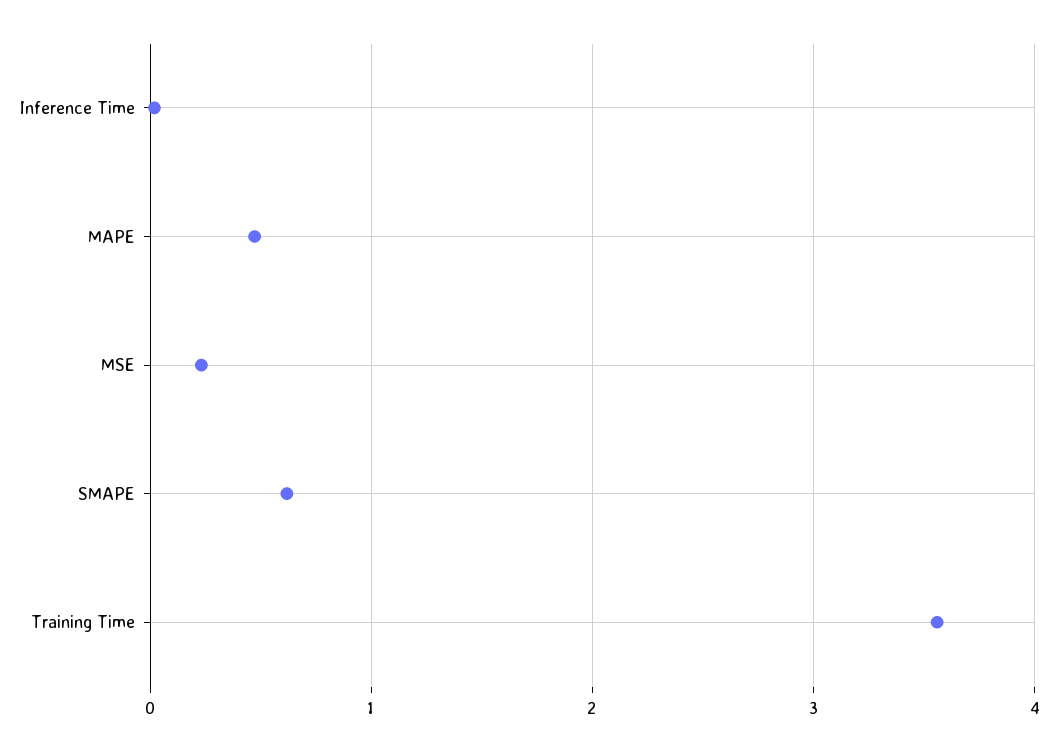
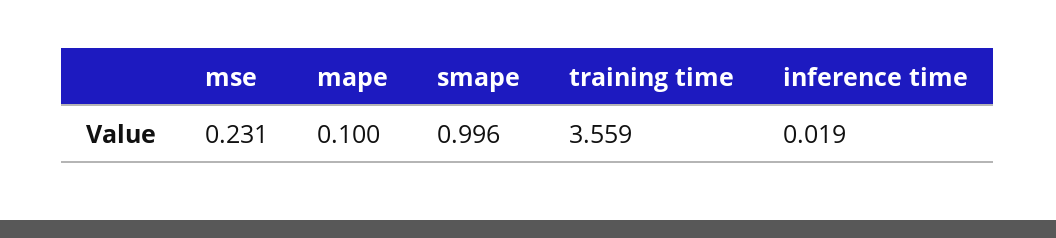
MAPE: 0.5 -> 0.1
SMAPE: 0.6 -> 0.996

